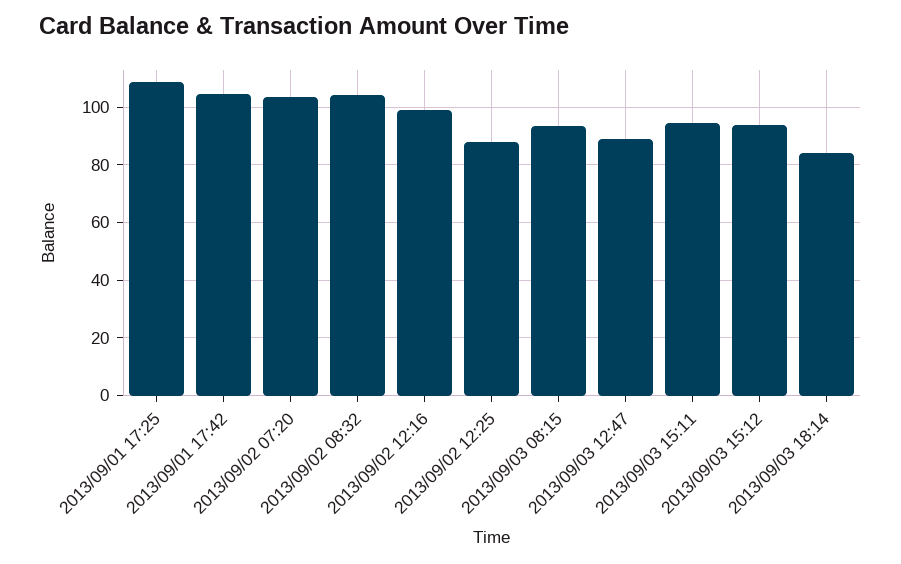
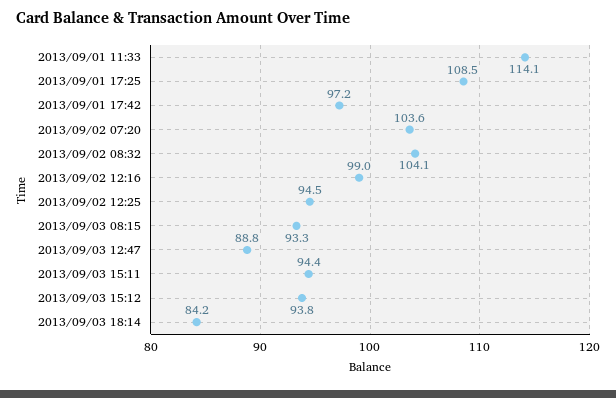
2013/09/01 17:42: 105 -> 97.2
2013/09/02 12:25: 87.5 -> 94.5
2013/09/01 11:33: none -> 114.1

